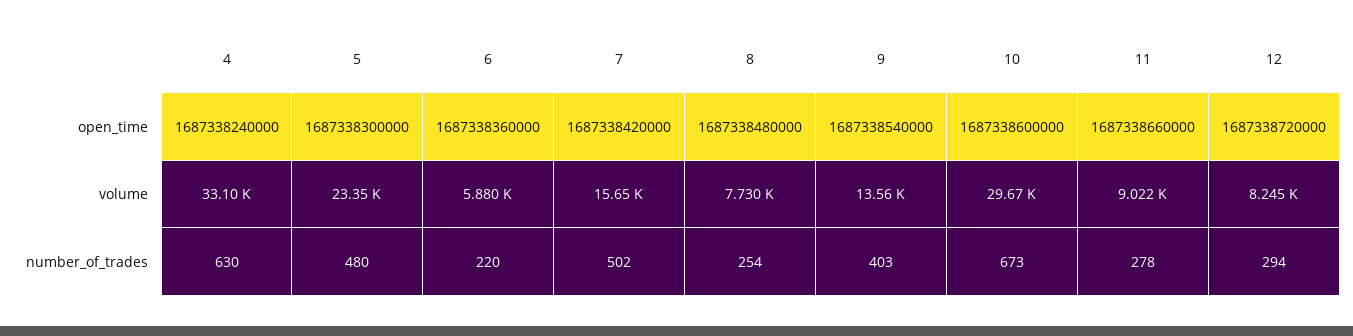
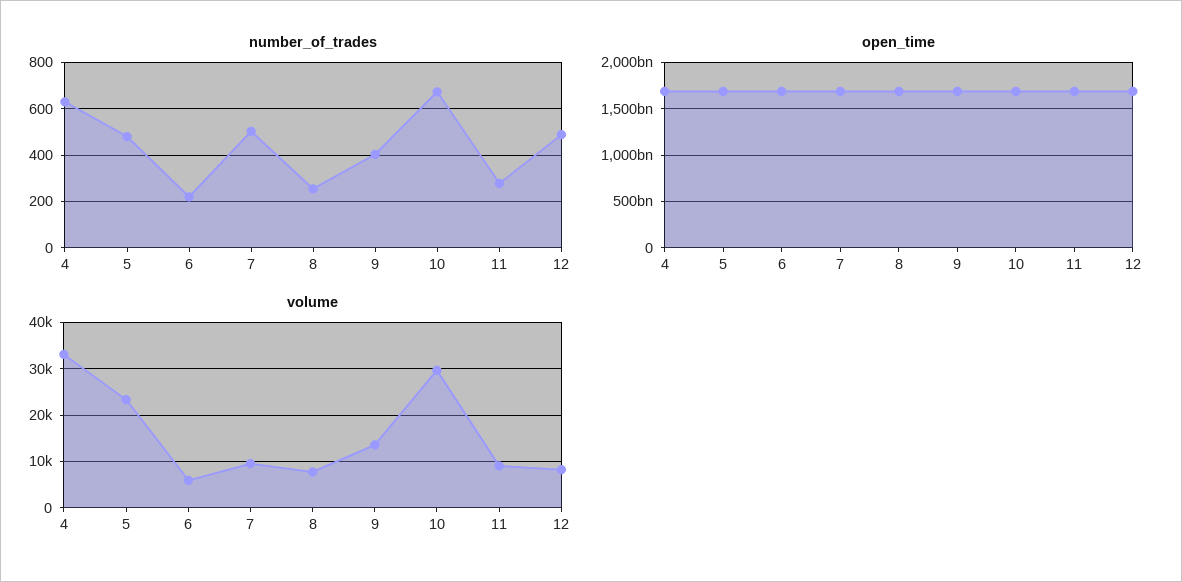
volume, 7: 15650 -> 10000
number_of_trades, 12: 294 -> 500

